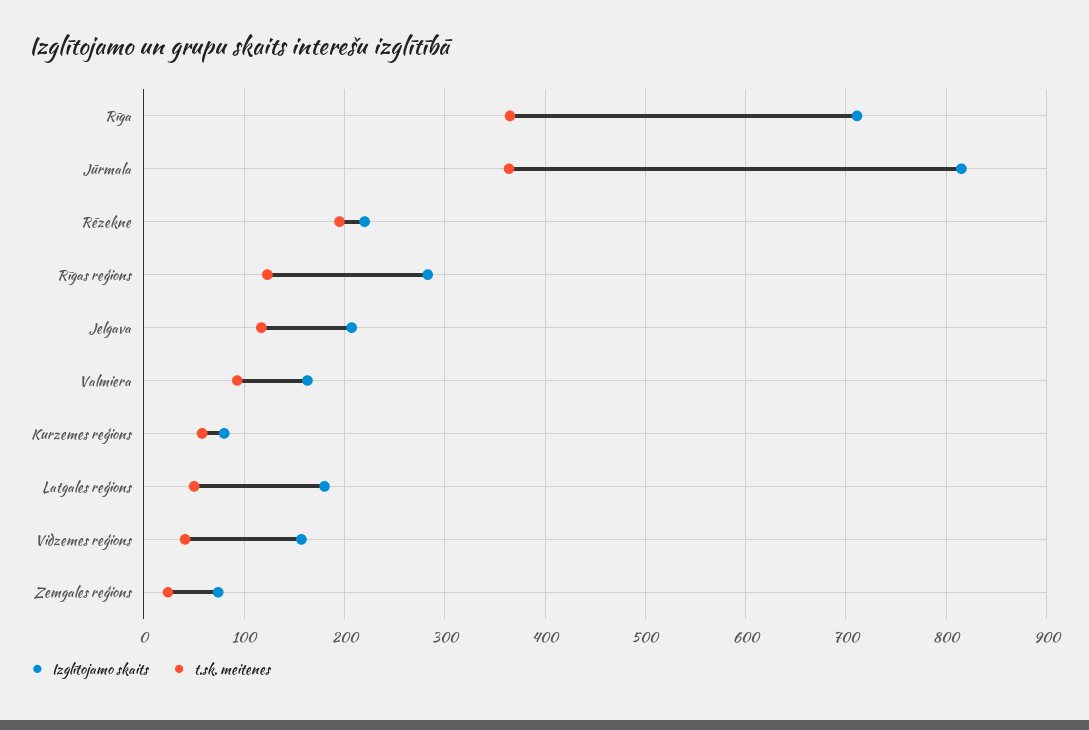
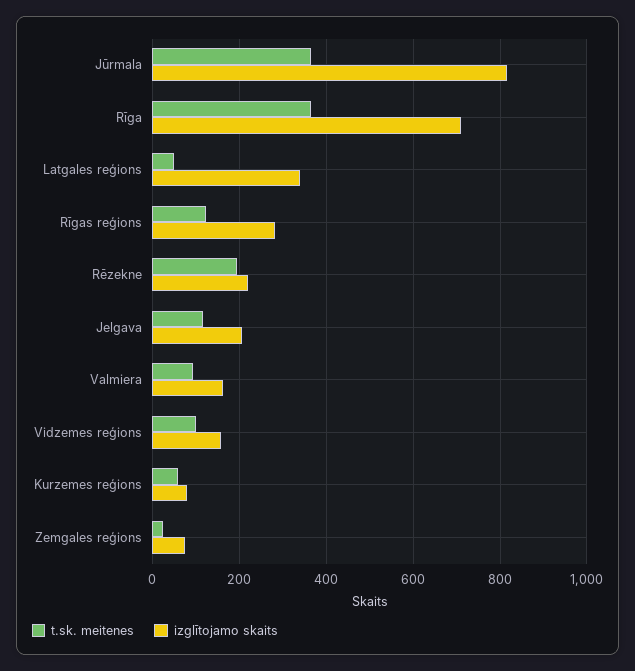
Izglītojamo skaits, Latgales reģions: 180 -> 340
t.sk. meitenes, Vidzemes reģions: 40 -> 100

